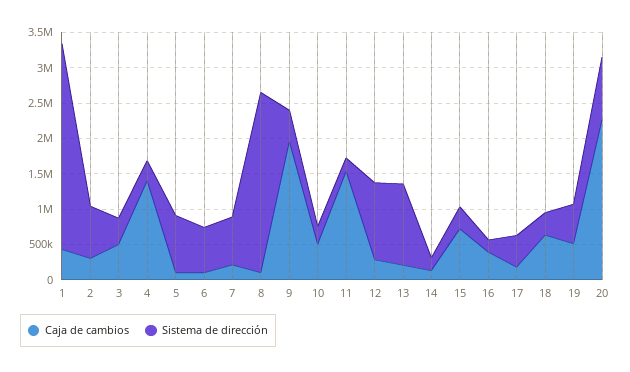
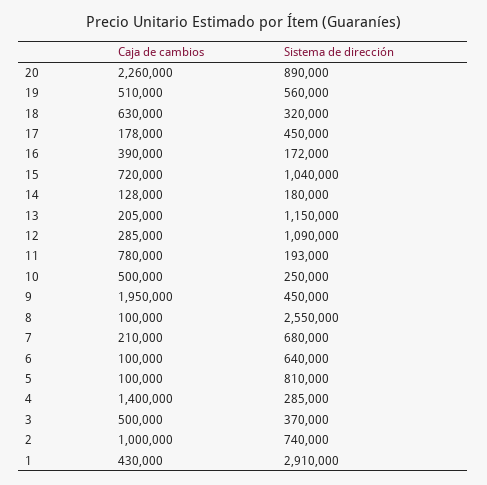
Caja de cambios, 2: 250000 -> 1000000
Caja de cambios, 11: 1500000 -> 780000
Sistema de dirección, 15: 250000 -> 1040000

